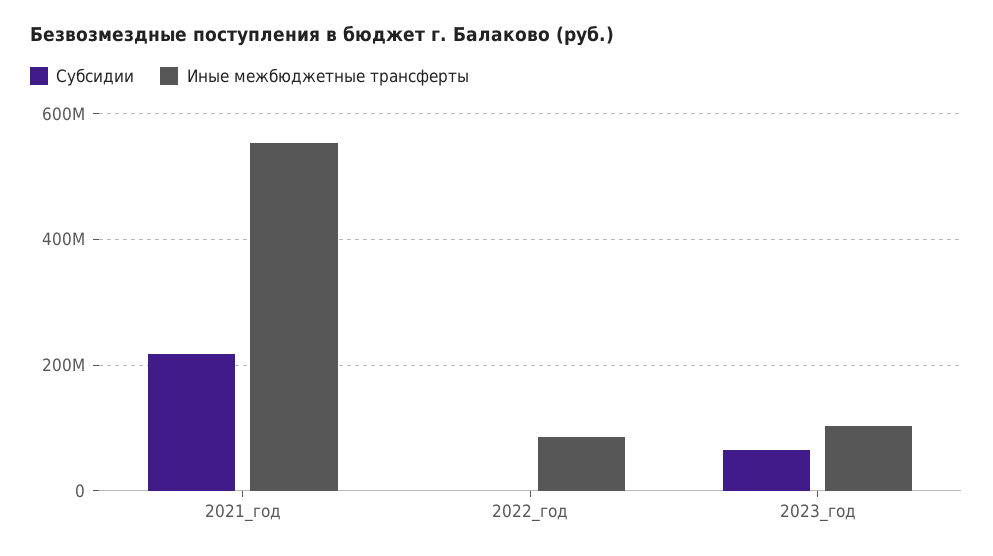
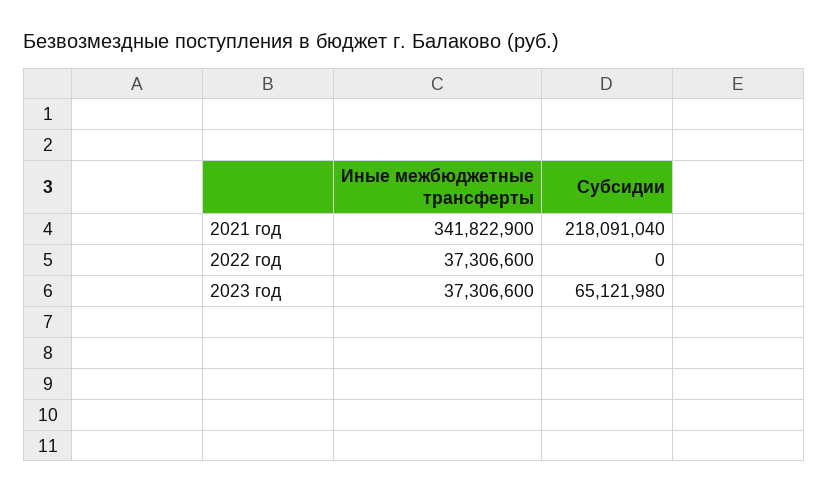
Иные межбюджетные трансферты, 2021_год: 560000000 -> 341822900
Иные межбюджетные трансферты, 2022_год: 80000000 -> 37306600
Иные межбюджетные трансферты, 2023_год: 100000000 -> 37306600

